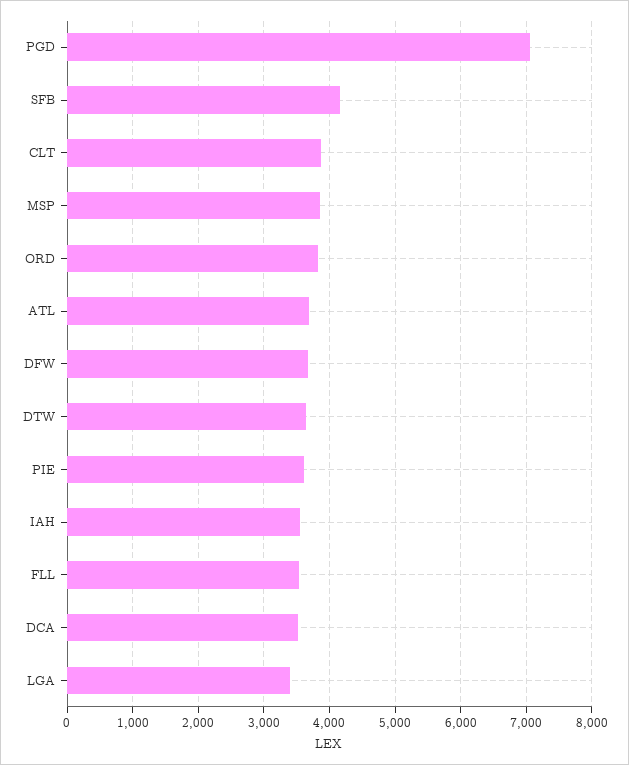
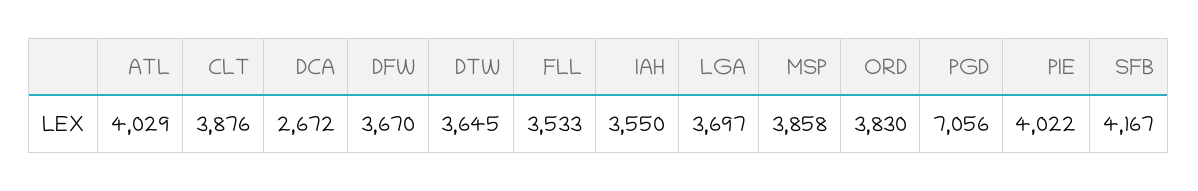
ATL: 3700 -> 4029
PIE: 3600 -> 4022
DCA: 3500 -> 2672
LGA: 3400 -> 3697

